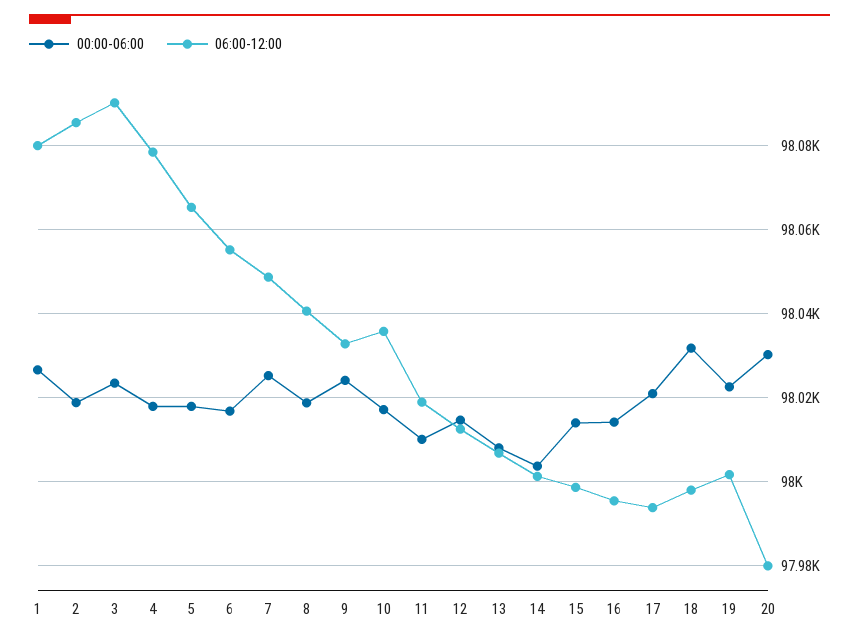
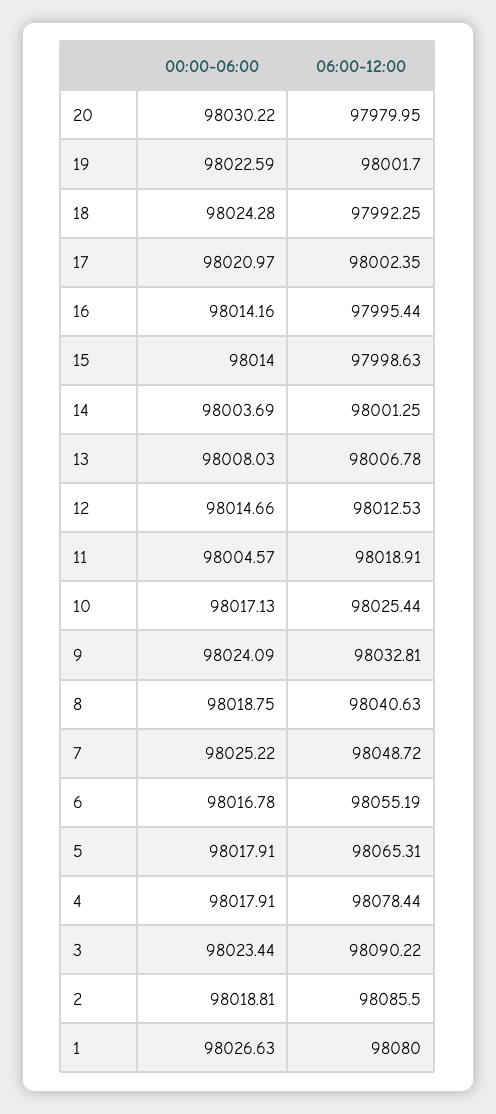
06:00-12:00, 10: 98036 -> 98025.44
00:00-06:00, 11: 98010 -> 98004.57
06:00-12:00, 17: 97994 -> 98002.35
00:00-06:00, 18: 98032 -> 98024.28
06:00-12:00, 18: 97998 -> 97992.25

